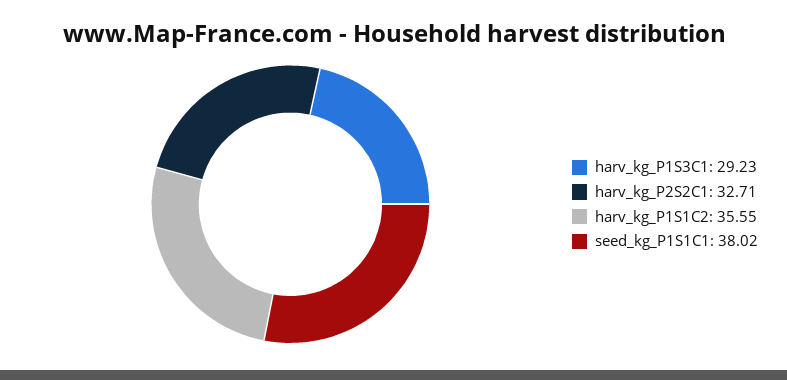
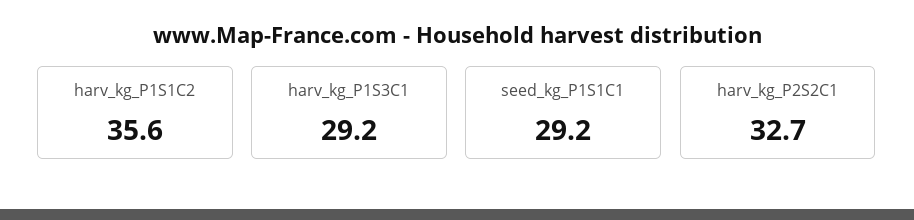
seed_kg_P1S1C1: 38.02 -> 29.2

